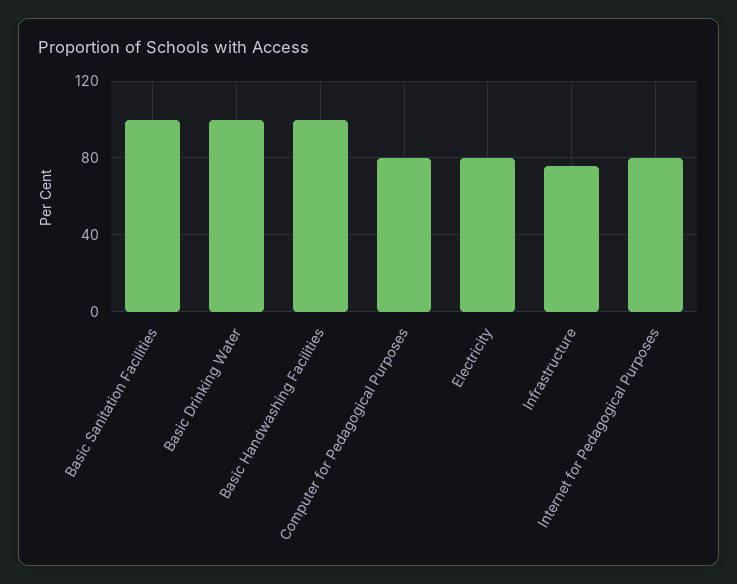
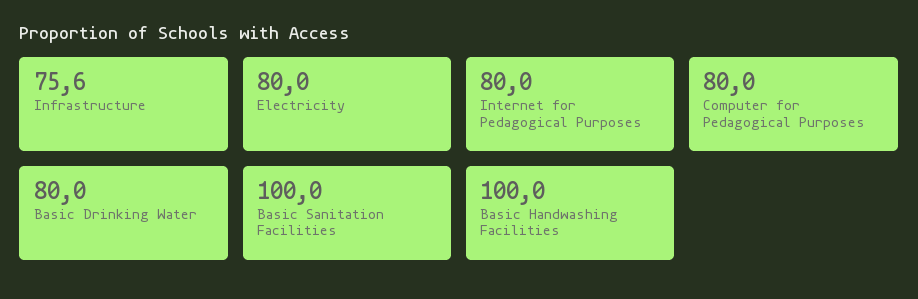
Basic Drinking Water: 100 -> 80

